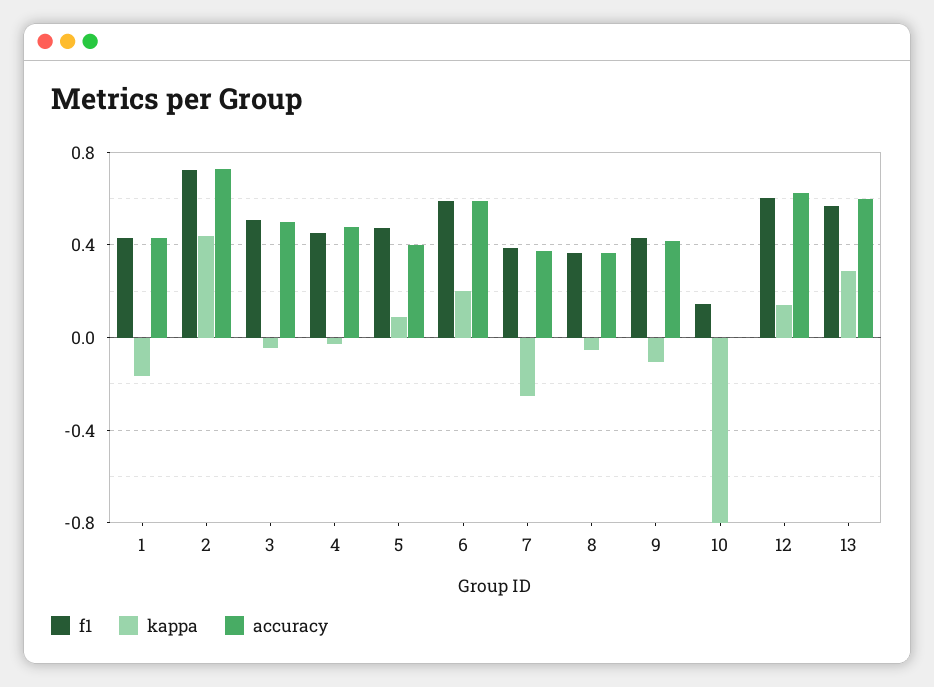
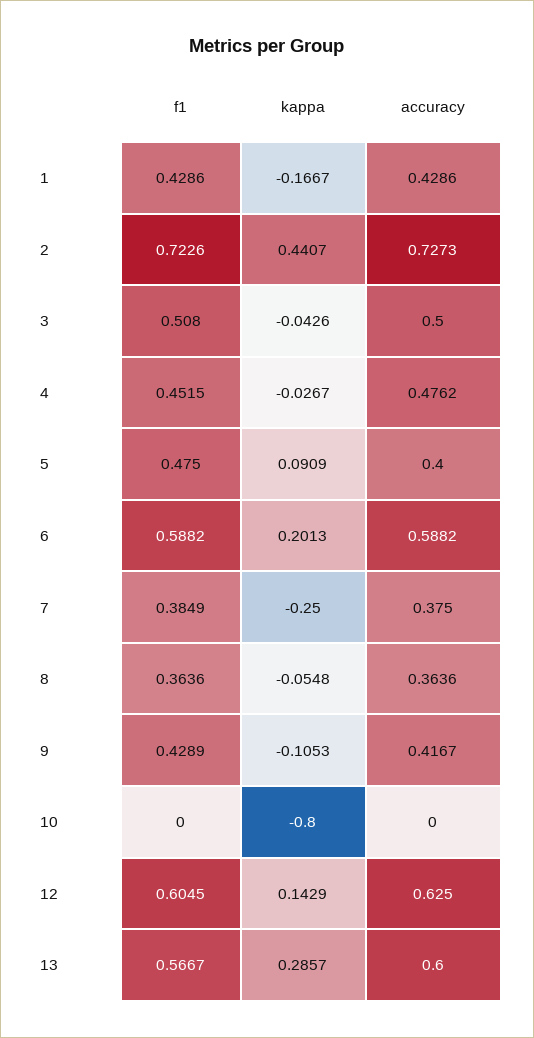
f1, 10: 0.15 -> 0

